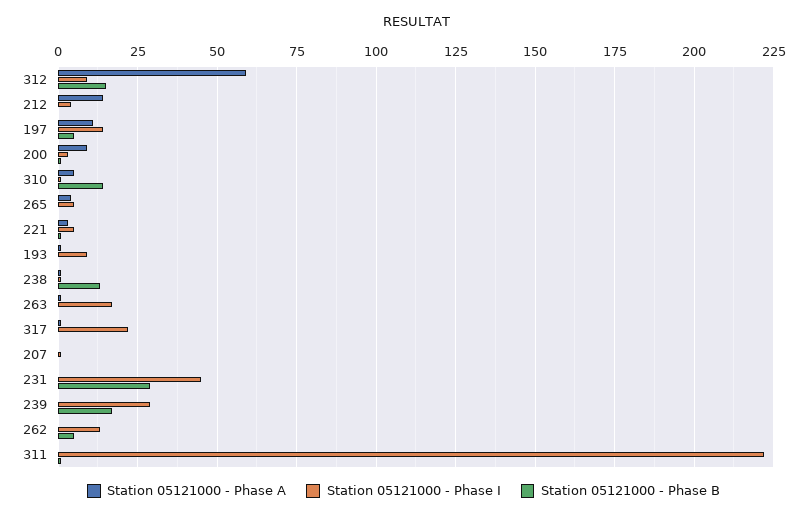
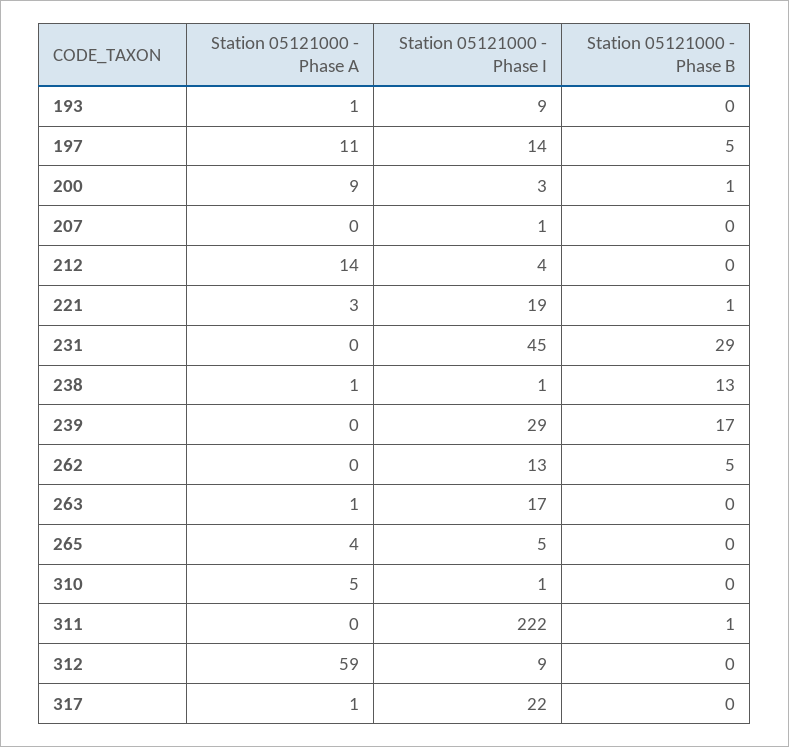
Station 05121000 - Phase B, 312: 15 -> 0
Station 05121000 - Phase B, 310: 15 -> 0
Station 05121000 - Phase I, 221: 5 -> 19

